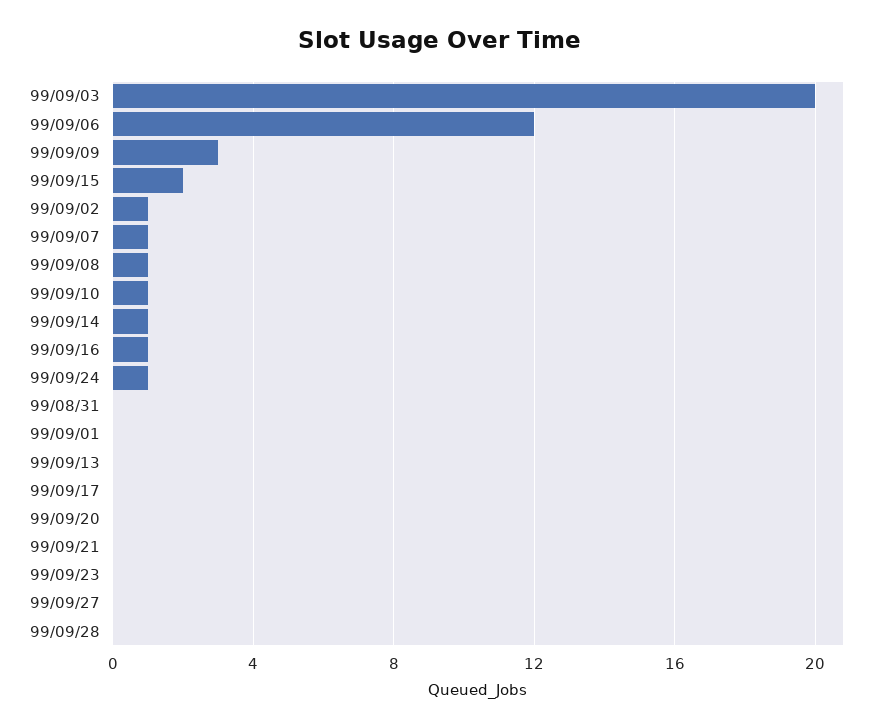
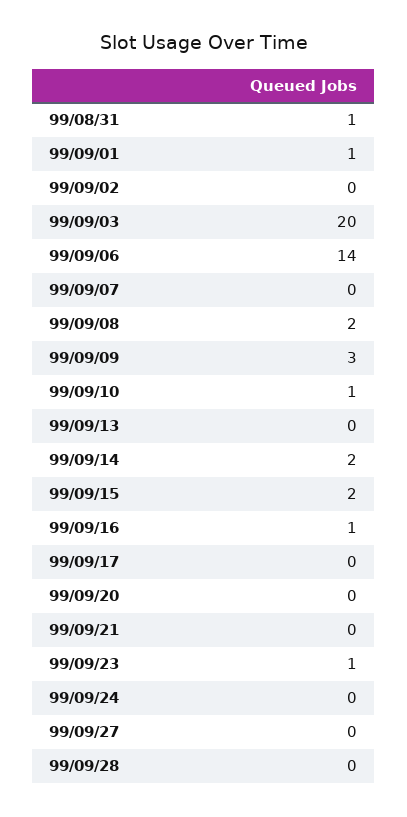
99/09/06: 12 -> 14
99/09/02: 1 -> 0
99/09/07: 1 -> 0
99/09/08: 1 -> 2
99/09/14: 1 -> 2
99/09/24: 1 -> 0
99/08/31: 0 -> 1
99/09/01: 0 -> 1
99/09/23: 0 -> 1

